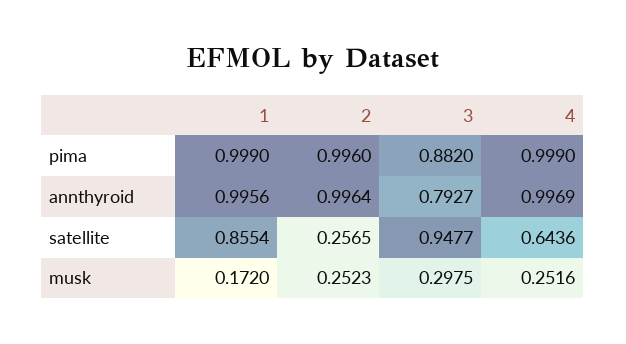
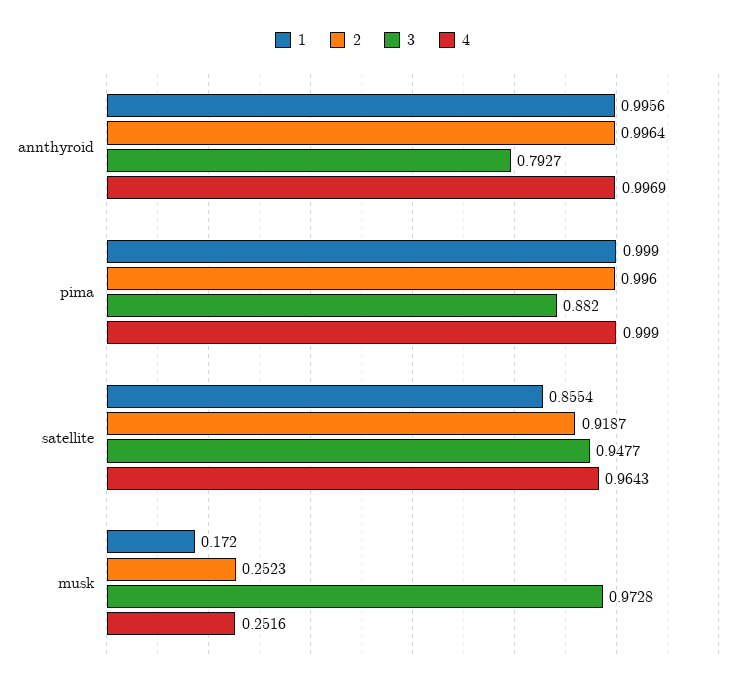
2, satellite: 0.2565 -> 0.9187
4, satellite: 0.6436 -> 0.9643
3, musk: 0.2975 -> 0.9728

